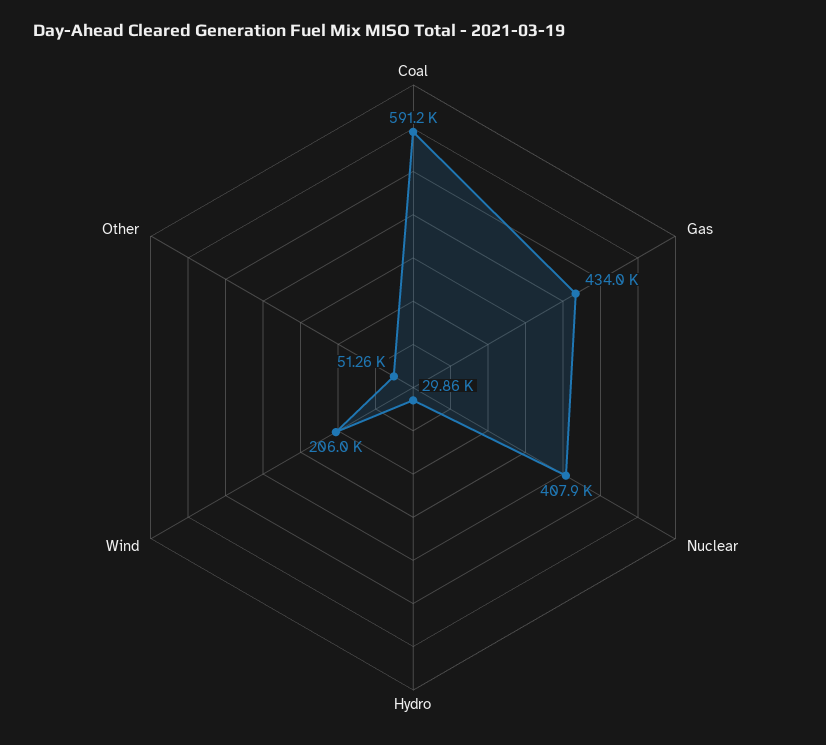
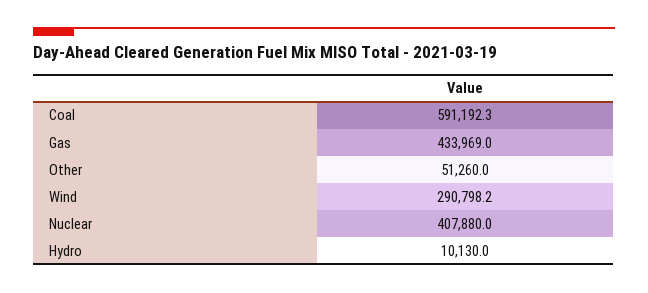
Hydro: 29860 -> 10130
Wind: 206000 -> 290798.2

